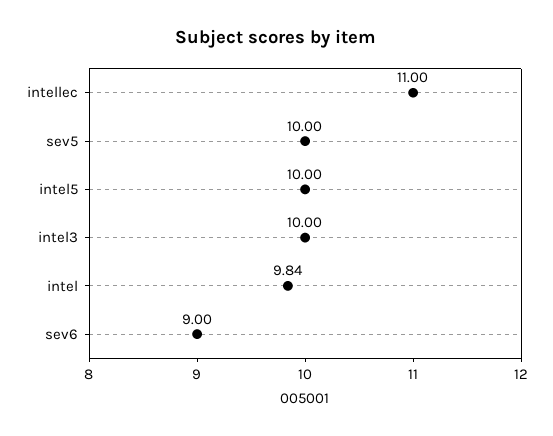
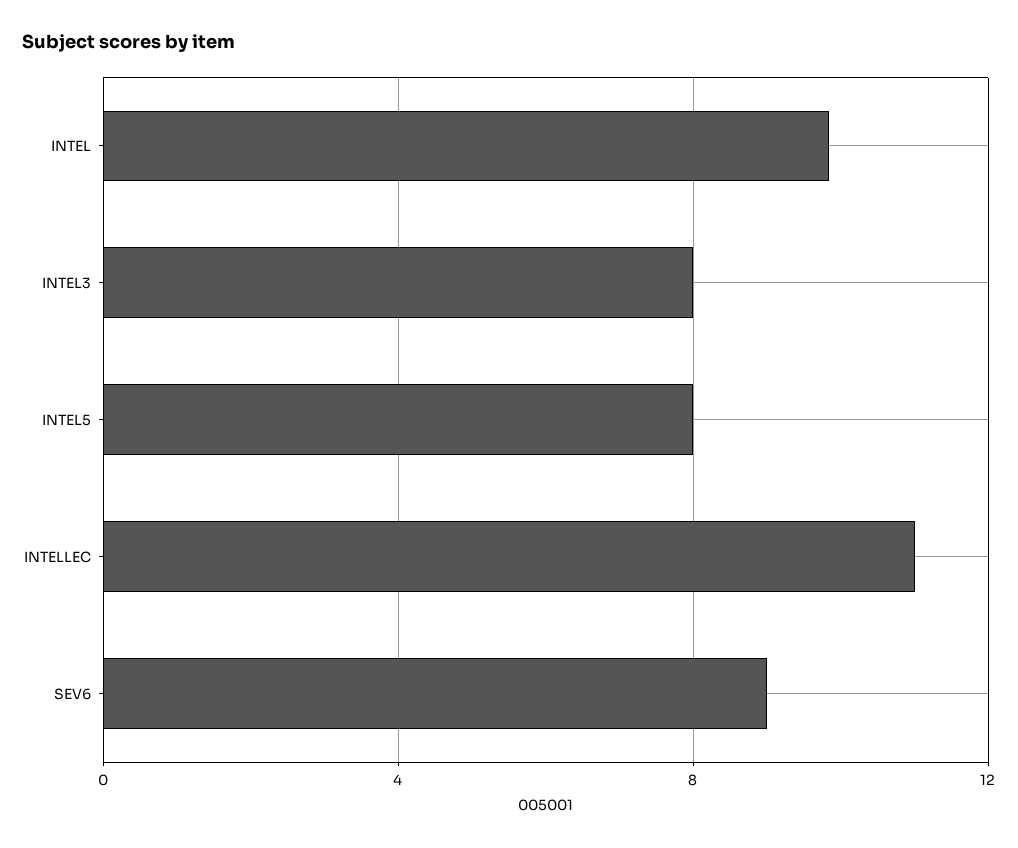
sev5: 10 -> none
intel5: 10 -> 8
intel3: 10 -> 8

